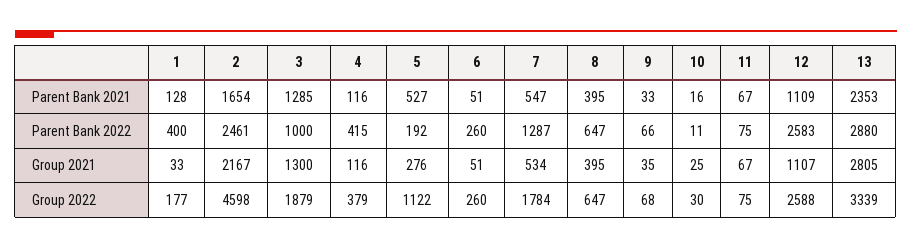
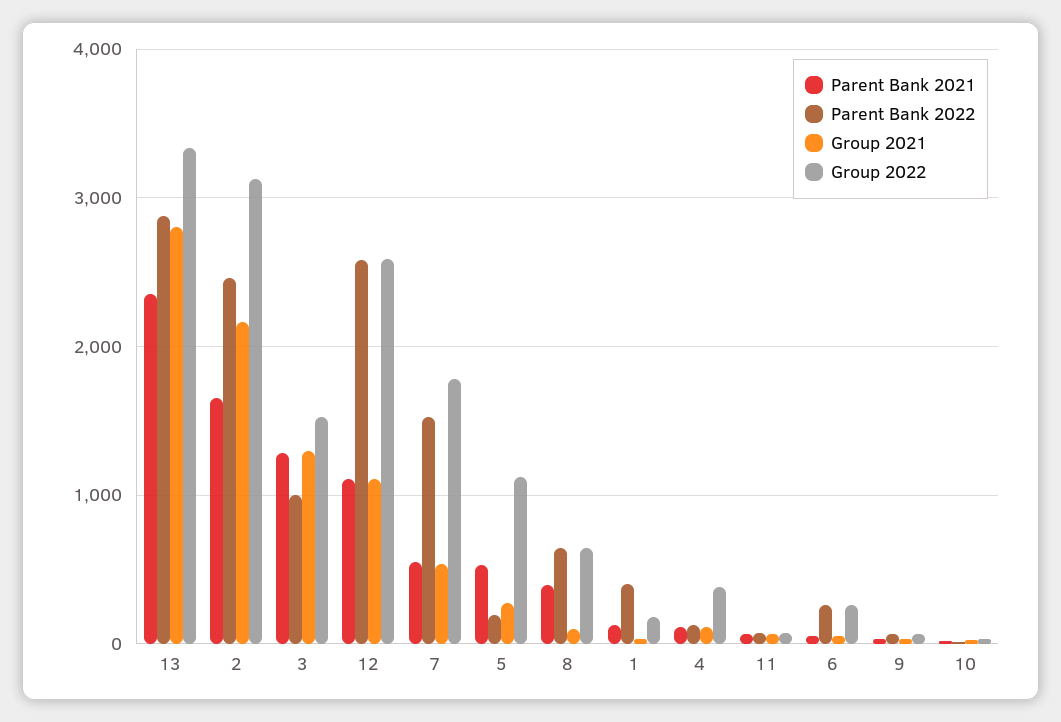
Parent Bank 2022, 4: 415 -> 100
Parent Bank 2022, 7: 1287 -> 1500
Group 2021, 8: 395 -> 100
Group 2022, 2: 4598 -> 3100
Group 2022, 3: 1879 -> 1500

